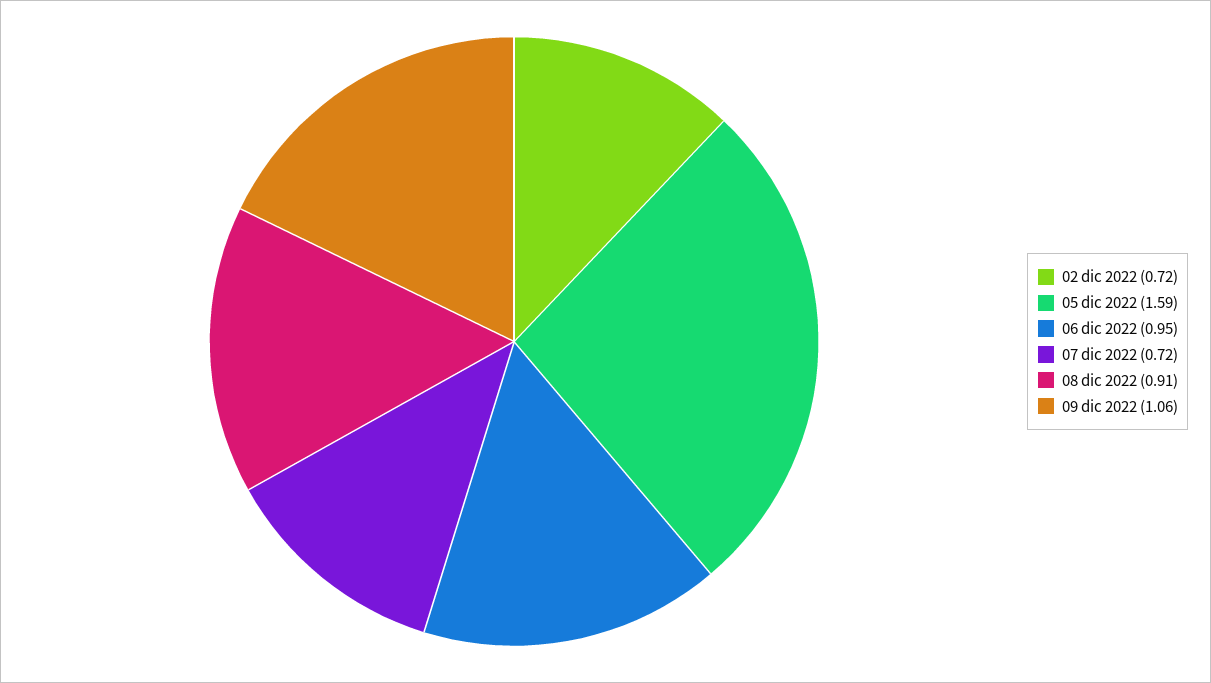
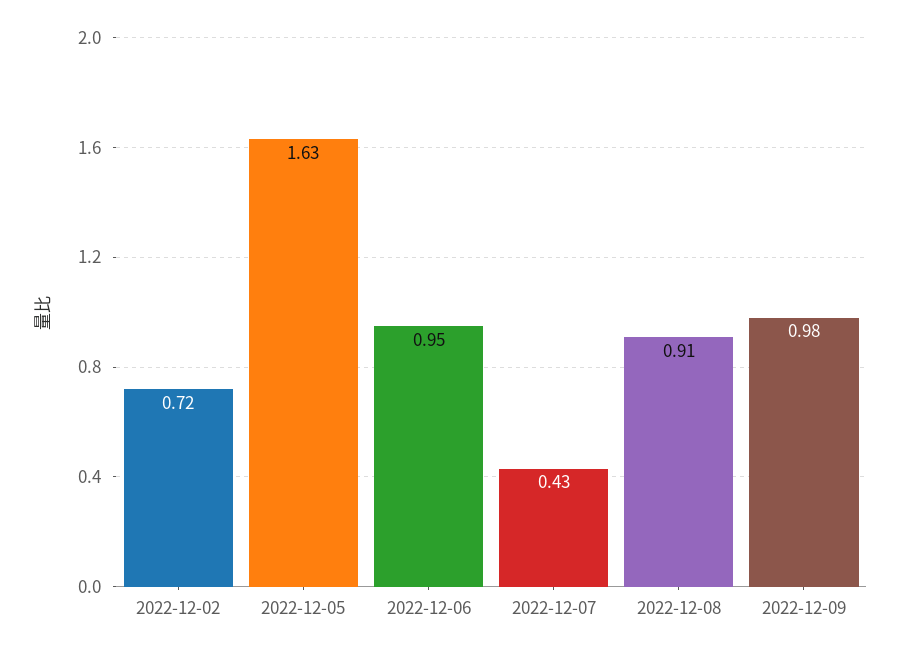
05 dic 2022: 1.59 -> 1.63
07 dic 2022: 0.72 -> 0.43
09 dic 2022: 1.06 -> 0.98

